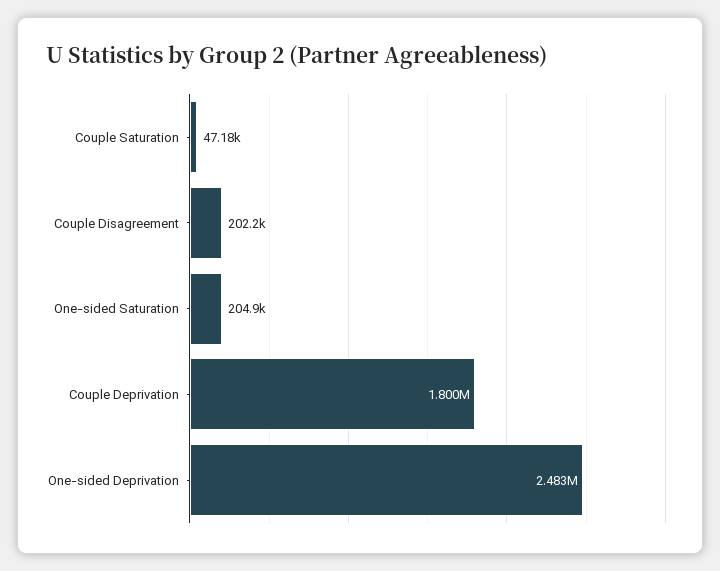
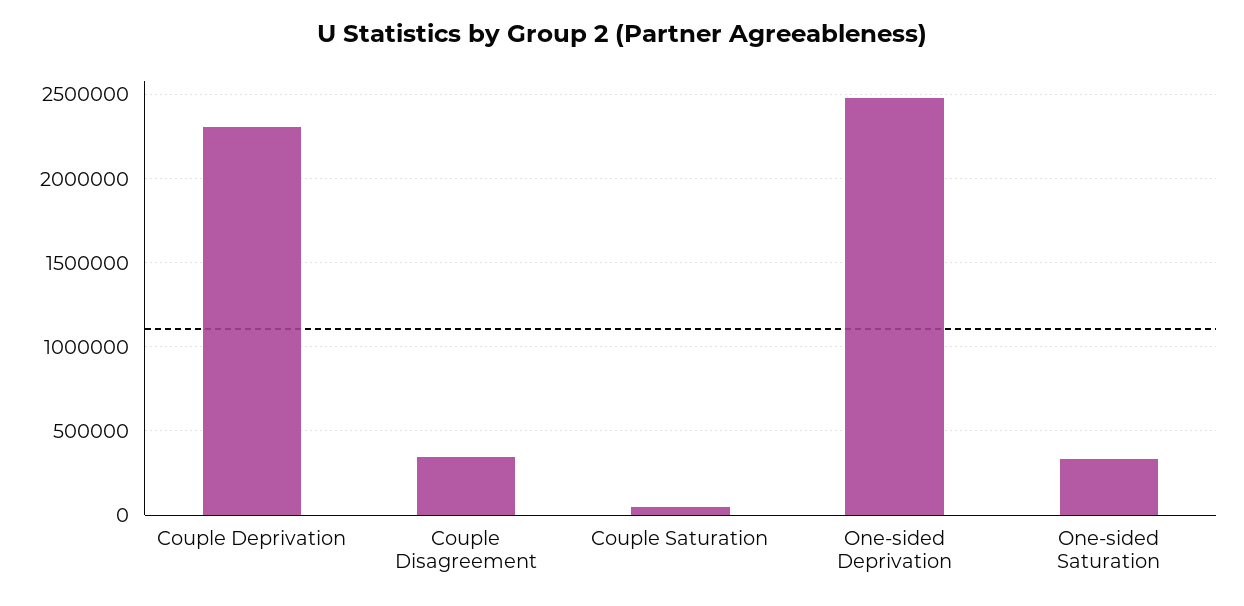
Couple Disagreement: 202200 -> 350000
One-sided Saturation: 204900 -> 350000
Couple Deprivation: 1800000 -> 2300000

